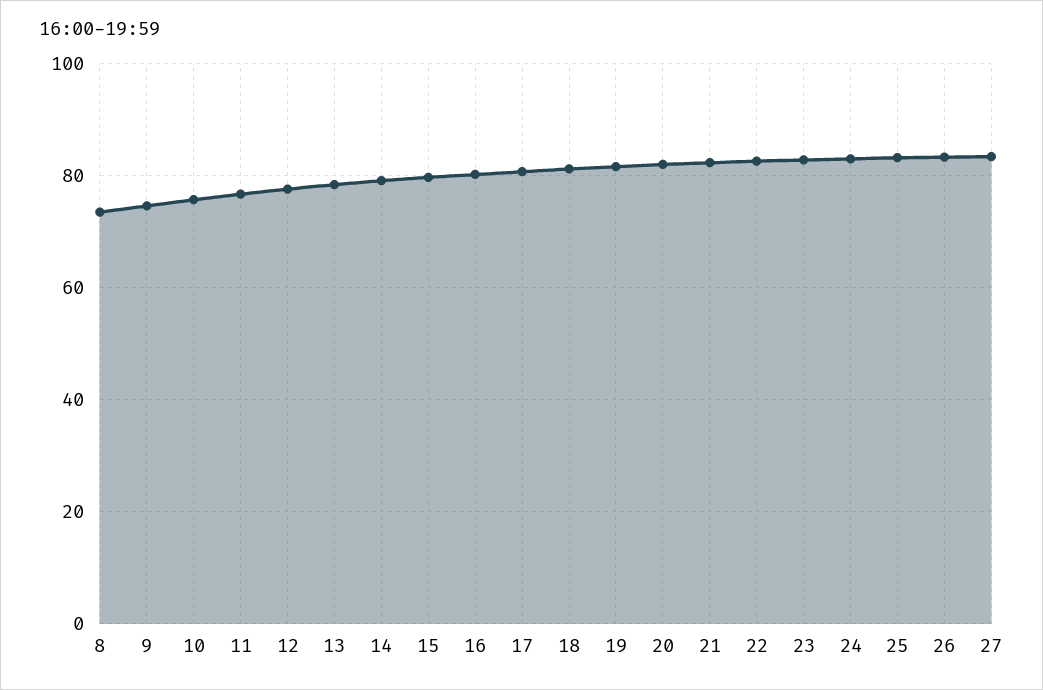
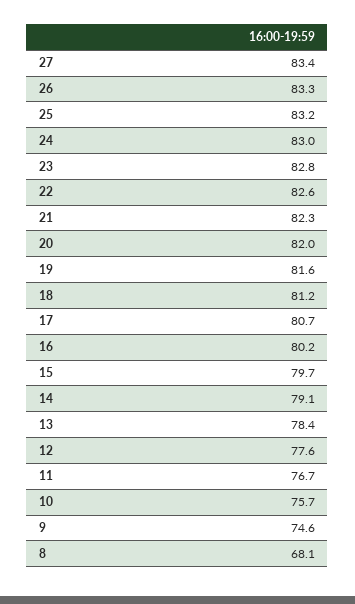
8: 74 -> 68.1

